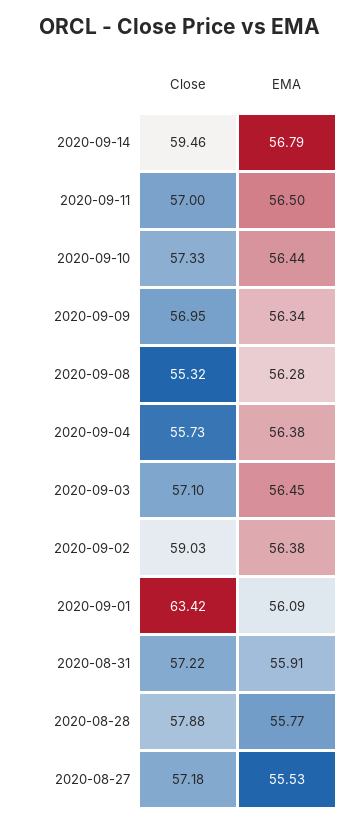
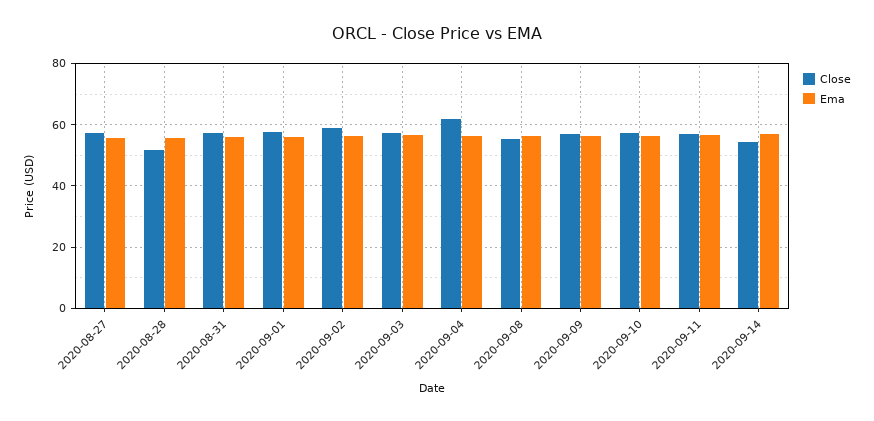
Close, 2020-09-14: 59.46 -> 54
Close, 2020-09-04: 55.73 -> 62
Close, 2020-09-01: 63.42 -> 58
Close, 2020-08-28: 57.88 -> 52

